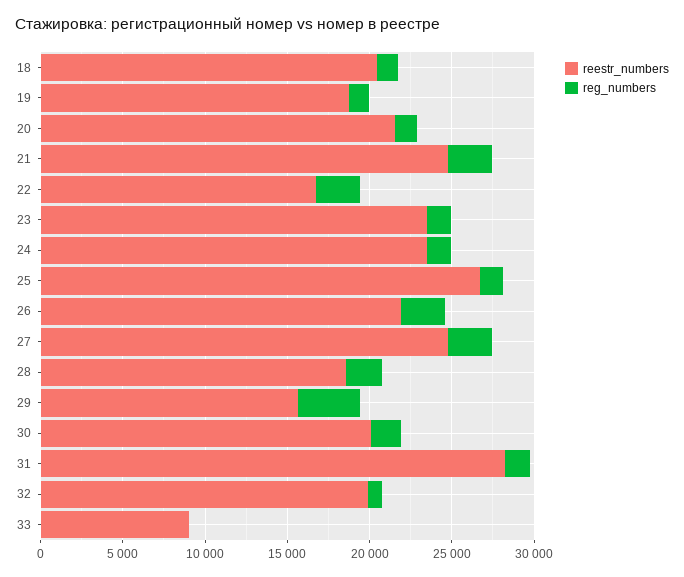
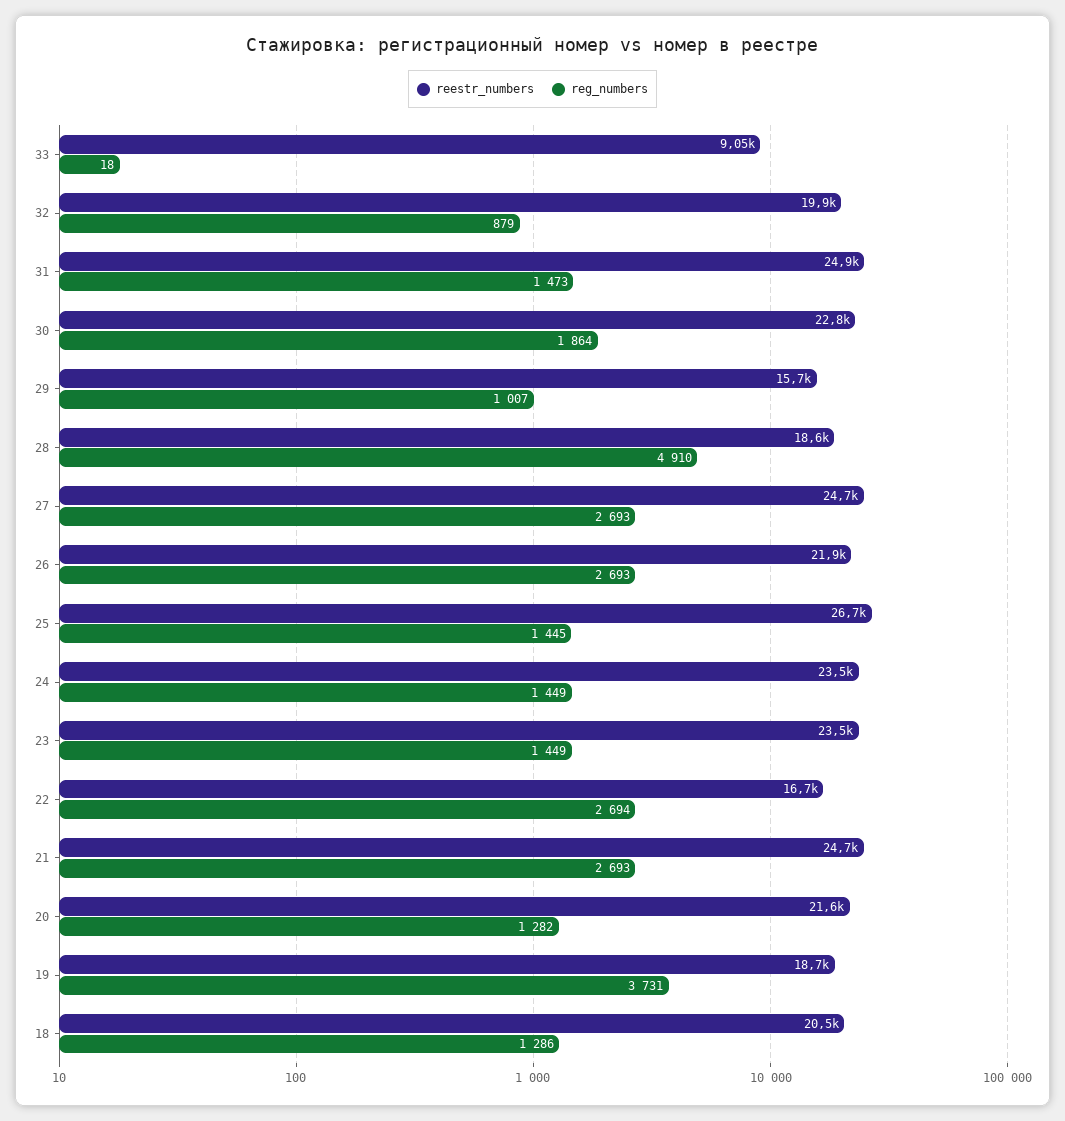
reg_numbers, 19: 1000 -> 3731
reg_numbers, 28: 2000 -> 4910
reg_numbers, 29: 4000 -> 1007
reestr_numbers, 30: 20000 -> 22800
reestr_numbers, 31: 28000 -> 24900

